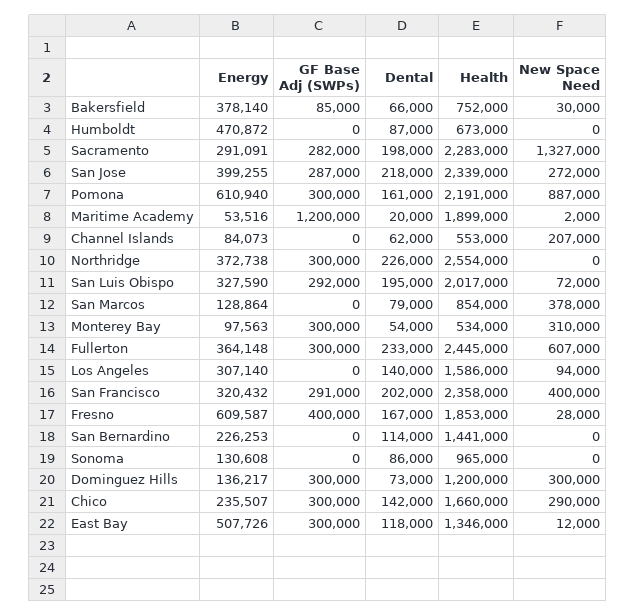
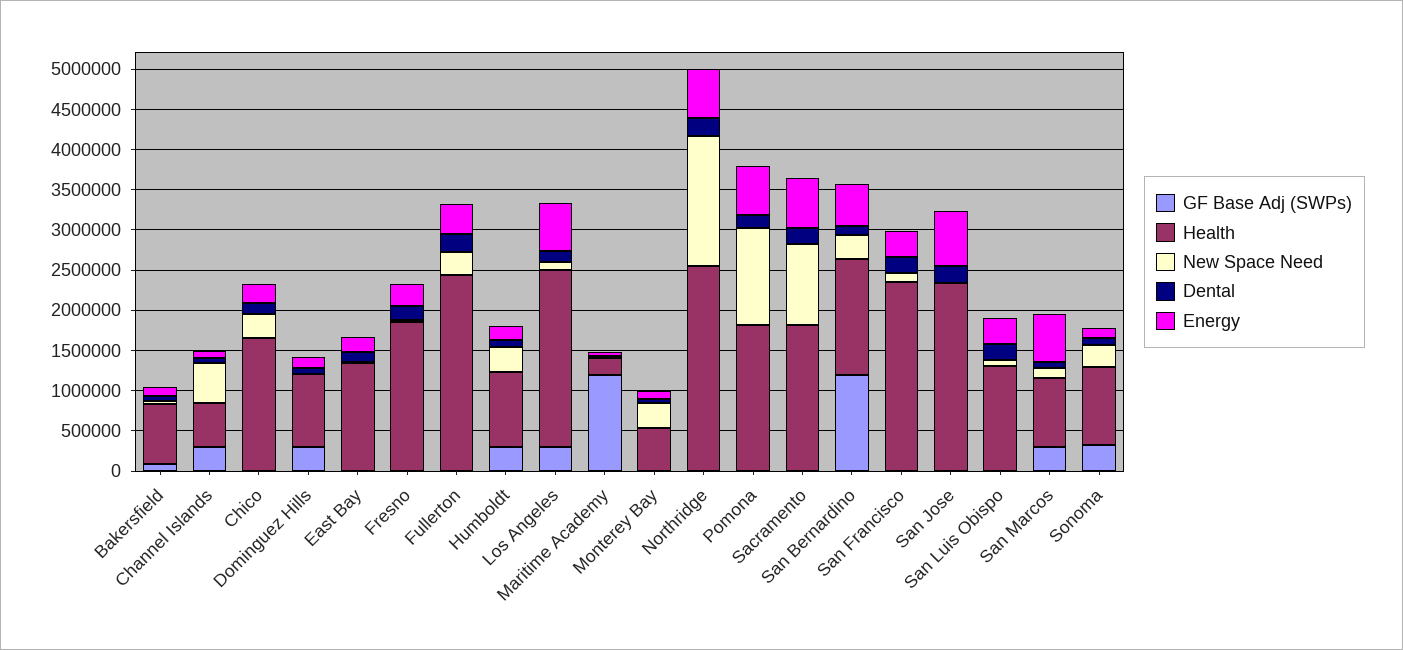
Energy, Bakersfield: 378140 -> 100000
Energy, Humboldt: 470872 -> 200000
GF Base Adj (SWPs), Humboldt: 0 -> 300000
Health, Humboldt: 673000 -> 900000
New Space Need, Humboldt: 0 -> 300000
Energy, Sacramento: 291091 -> 600000
GF Base Adj (SWPs), Sacramento: 282000 -> 0
Health, Sacramento: 2283000 -> 1800000
New Space Need, Sacramento: 1327000 -> 1000000
Energy, San Jose: 399255 -> 700000
GF Base Adj (SWPs), San Jose: 287000 -> 0
New Space Need, San Jose: 272000 -> 0
GF Base Adj (SWPs), Pomona: 300000 -> 0
Health, Pomona: 2191000 -> 1800000
New Space Need, Pomona: 887000 -> 1200000
Health, Maritime Academy: 1899000 -> 200000
GF Base Adj (SWPs), Channel Islands: 0 -> 300000
New Space Need, Channel Islands: 207000 -> 500000
Energy, Northridge: 372738 -> 600000
GF Base Adj (SWPs), Northridge: 300000 -> 0
New Space Need, Northridge: 0 -> 1600000
GF Base Adj (SWPs), San Luis Obispo: 292000 -> 0
Health, San Luis Obispo: 2017000 -> 1300000
Energy, San Marcos: 128864 -> 600000
GF Base Adj (SWPs), San Marcos: 0 -> 300000
New Space Need, San Marcos: 378000 -> 100000
GF Base Adj (SWPs), Monterey Bay: 300000 -> 0
GF Base Adj (SWPs), Fullerton: 300000 -> 0
New Space Need, Fullerton: 607000 -> 300000
Energy, Los Angeles: 307140 -> 600000
GF Base Adj (SWPs), Los Angeles: 0 -> 300000
Health, Los Angeles: 1586000 -> 2200000
GF Base Adj (SWPs), San Francisco: 291000 -> 0
New Space Need, San Francisco: 400000 -> 100000
Energy, Fresno: 609587 -> 300000
GF Base Adj (SWPs), Fresno: 400000 -> 0
Energy, San Bernardino: 226253 -> 500000
GF Base Adj (SWPs), San Bernardino: 0 -> 1200000
New Space Need, San Bernardino: 0 -> 300000
GF Base Adj (SWPs), Sonoma: 0 -> 300000
New Space Need, Sonoma: 0 -> 300000
Health, Dominguez Hills: 1200000 -> 900000
New Space Need, Dominguez Hills: 300000 -> 0
GF Base Adj (SWPs), Chico: 300000 -> 0
Energy, East Bay: 507726 -> 200000
GF Base Adj (SWPs), East Bay: 300000 -> 0

